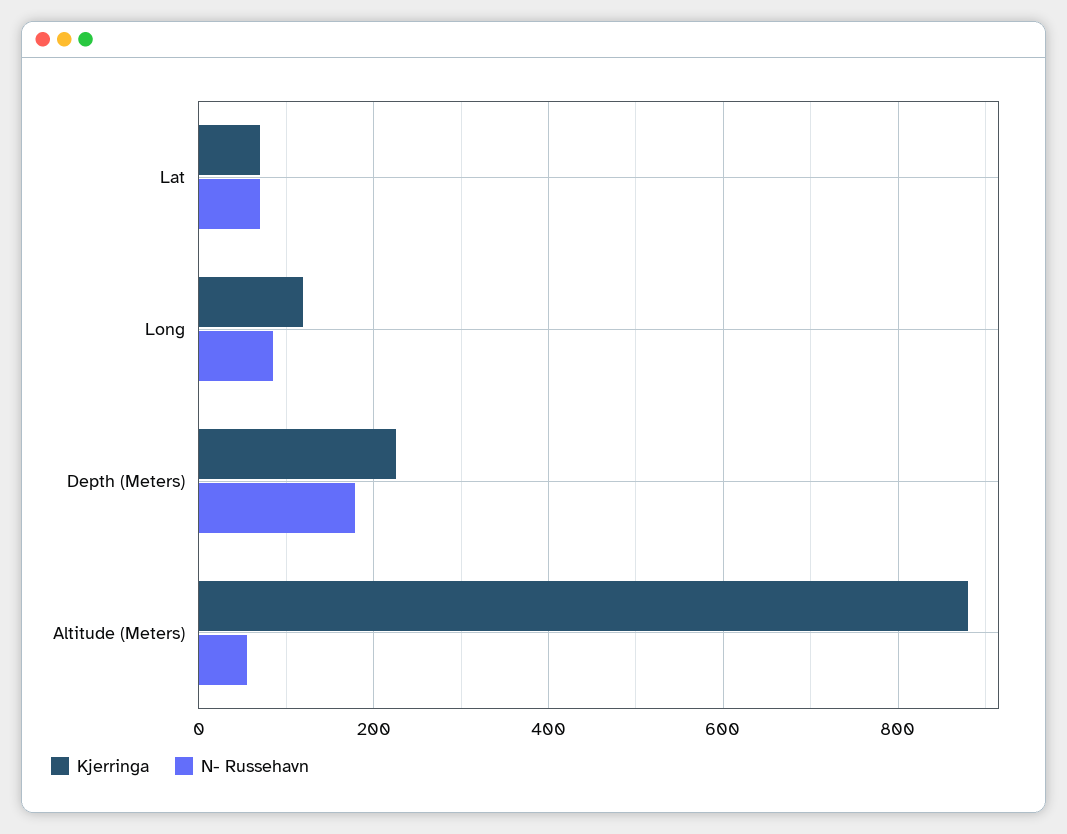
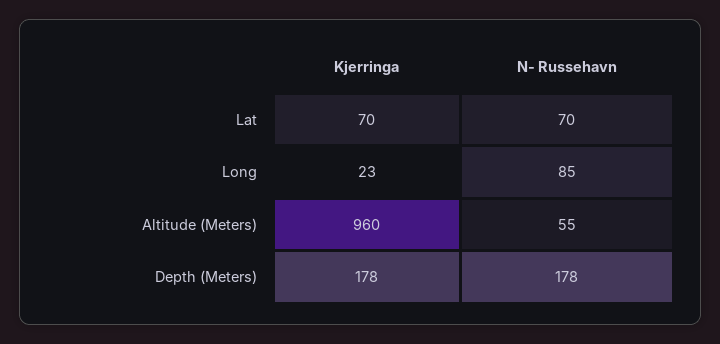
Kjerringa, Long: 120 -> 23
Kjerringa, Depth (Meters): 220 -> 178
Kjerringa, Altitude (Meters): 880 -> 960

